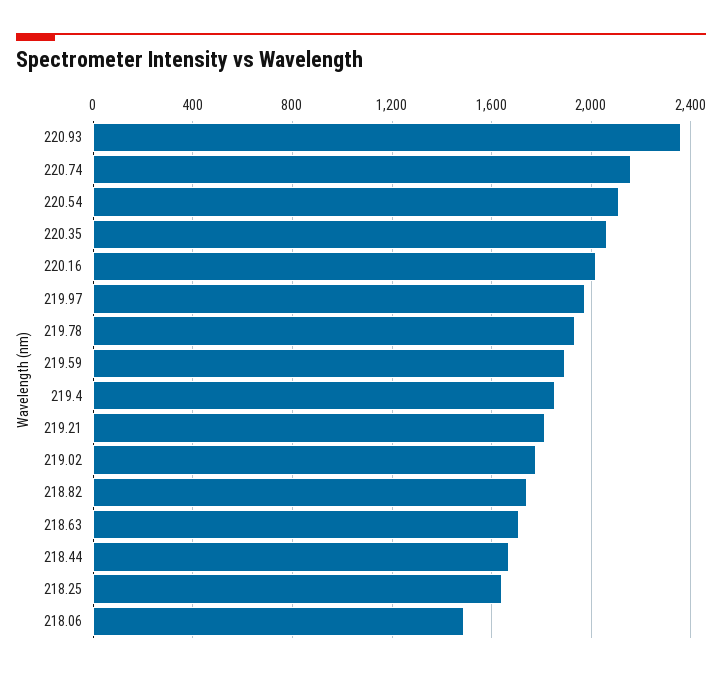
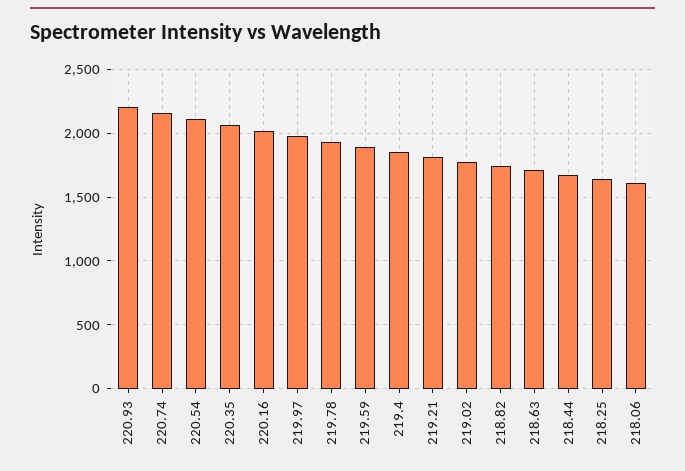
220.93: 2350 -> 2200
218.06: 1500 -> 1600

